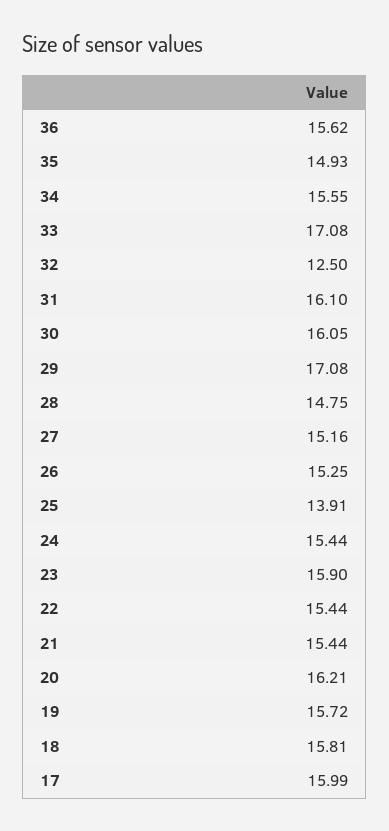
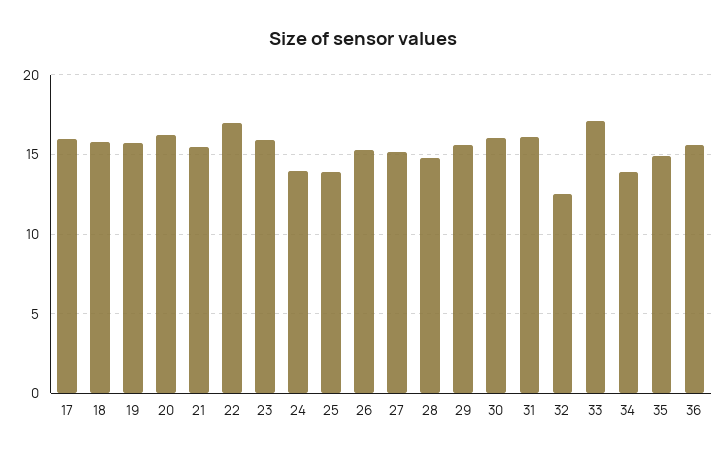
34: 15.55 -> 14
29: 17.08 -> 15.5
24: 15.44 -> 14
22: 15.44 -> 17

